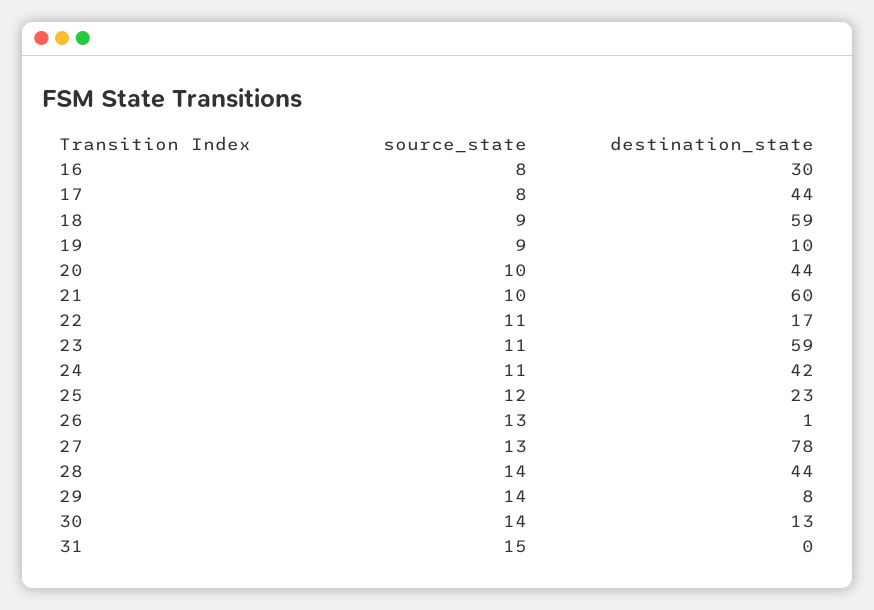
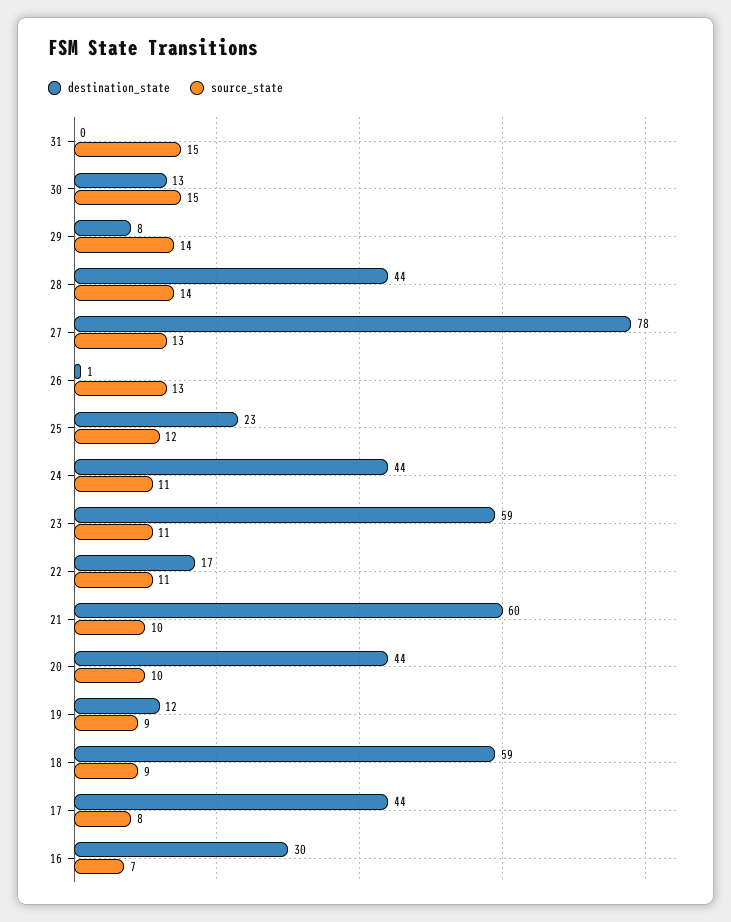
source_state, 16: 8 -> 7
destination_state, 19: 10 -> 12
destination_state, 24: 42 -> 44
source_state, 30: 14 -> 15

